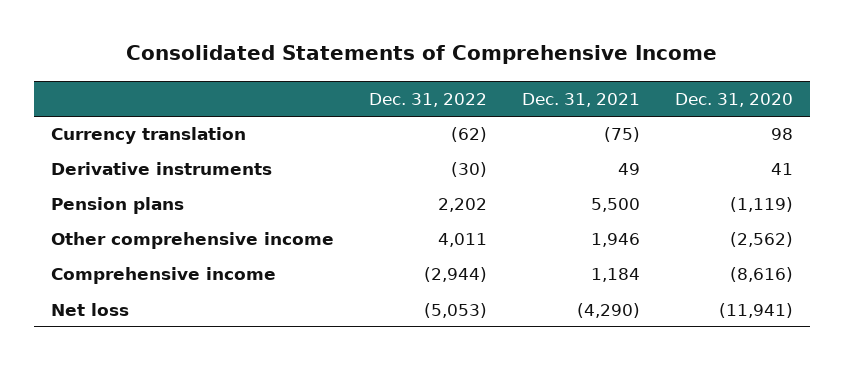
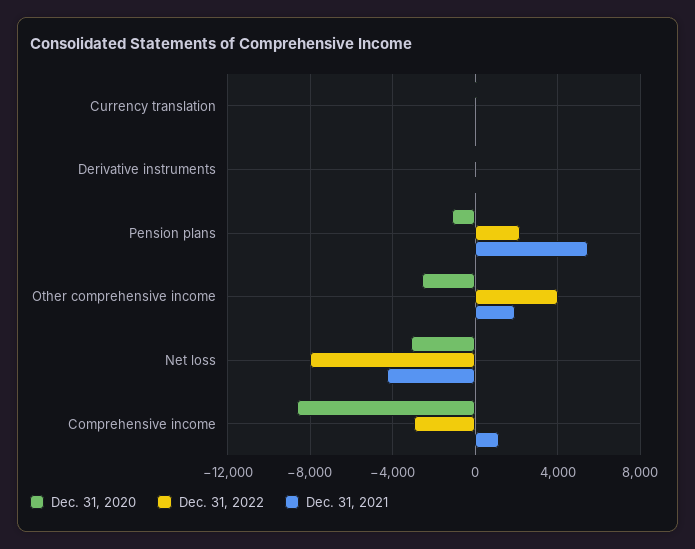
Dec. 31, 2022, Net loss: -5053 -> -8000
Dec. 31, 2020, Net loss: -11941 -> -3000

